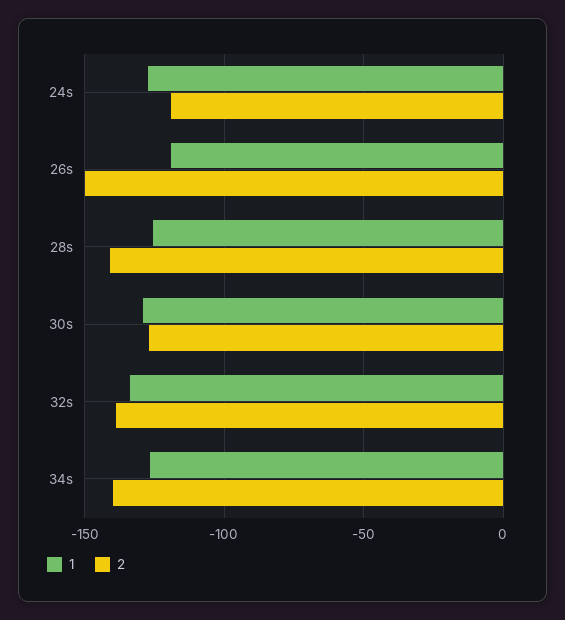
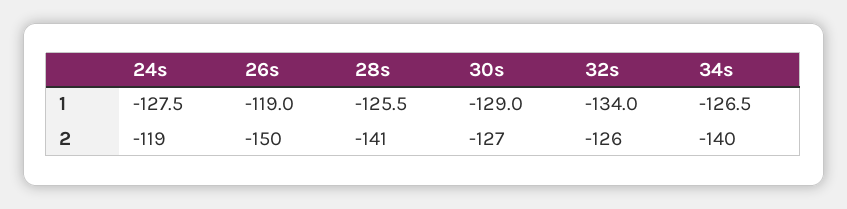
2, 32s: -140 -> -126

